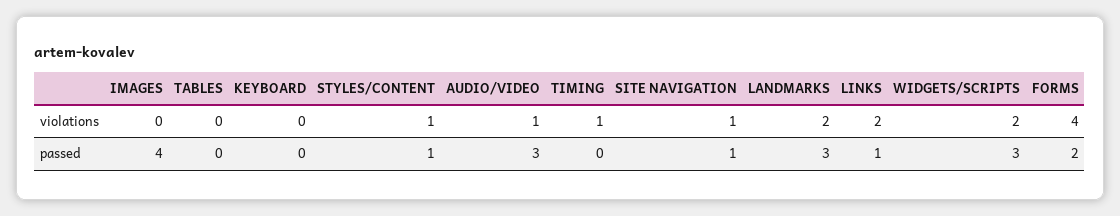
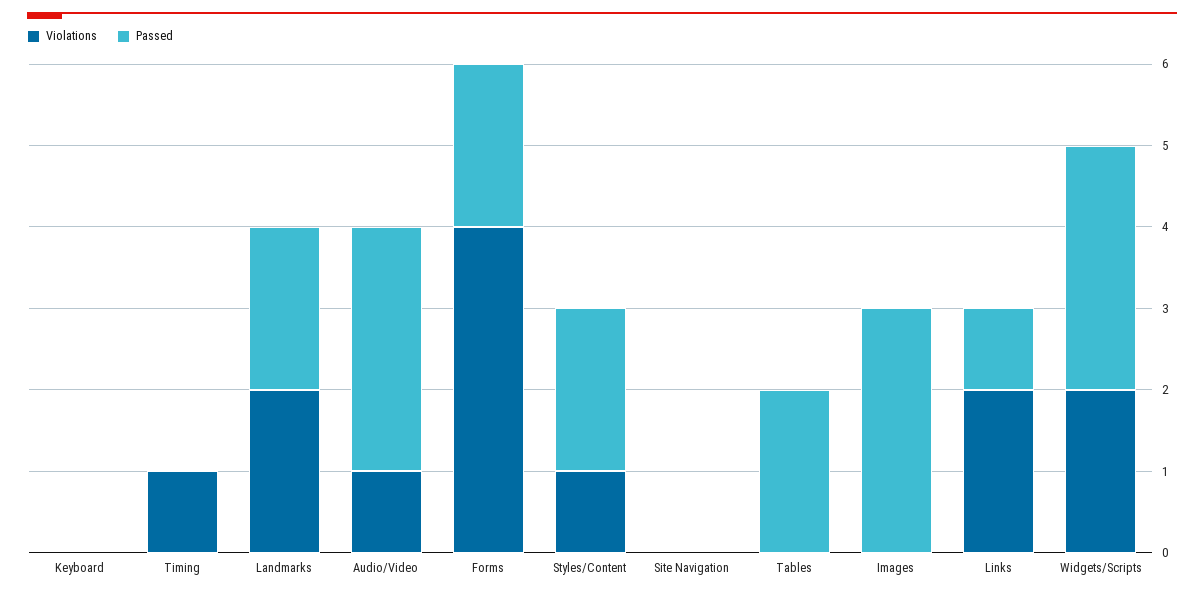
violations, SITE NAVIGATION: 1 -> 0
passed, IMAGES: 4 -> 3
passed, TABLES: 0 -> 2
passed, STYLES/CONTENT: 1 -> 2
passed, SITE NAVIGATION: 1 -> 0
passed, LANDMARKS: 3 -> 2

